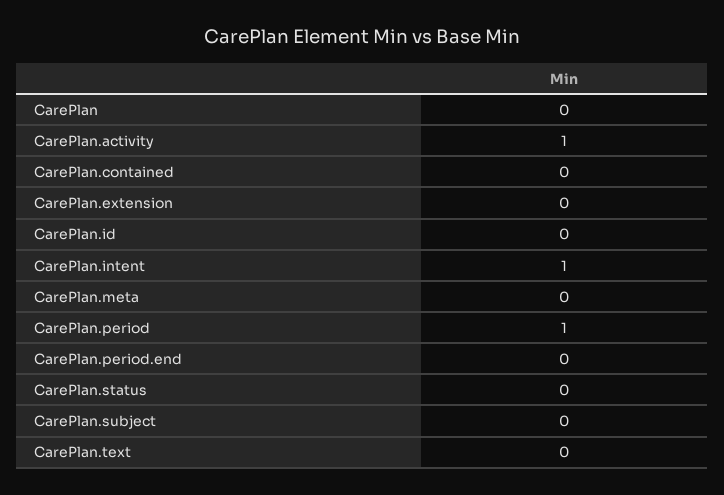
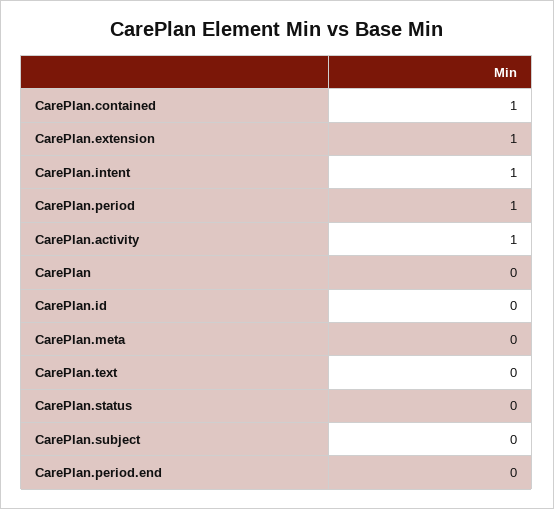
CarePlan.contained: 0 -> 1
CarePlan.extension: 0 -> 1

